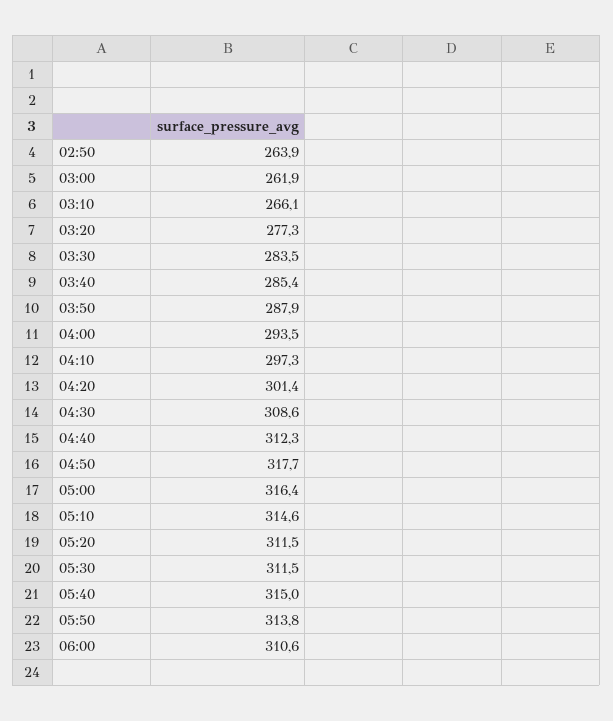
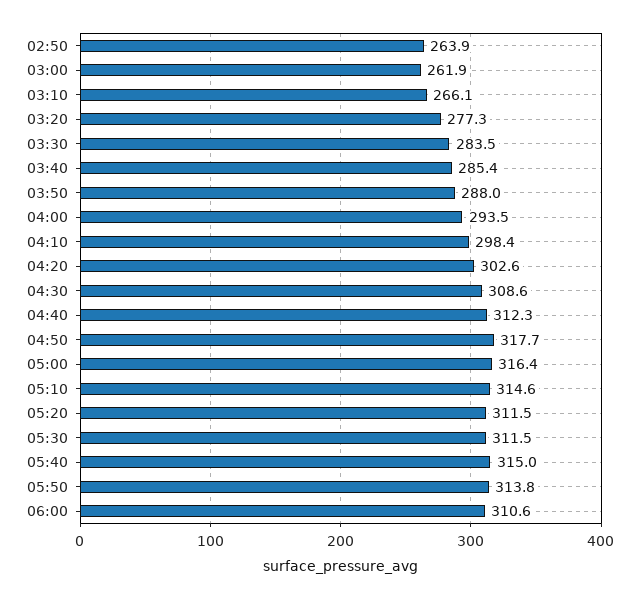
03:50: 287.9 -> 288
04:10: 297.3 -> 298.4
04:20: 301.4 -> 302.6

